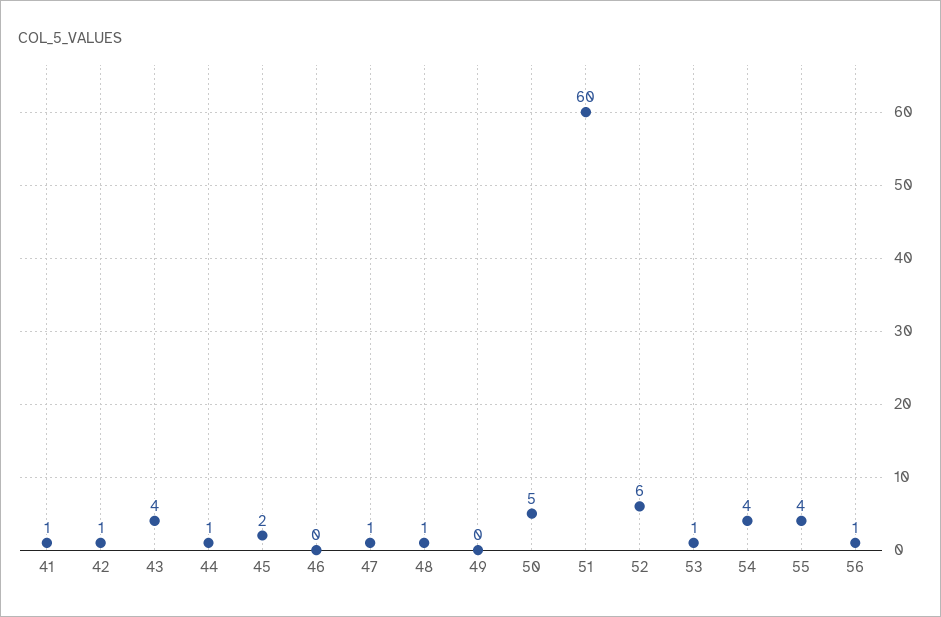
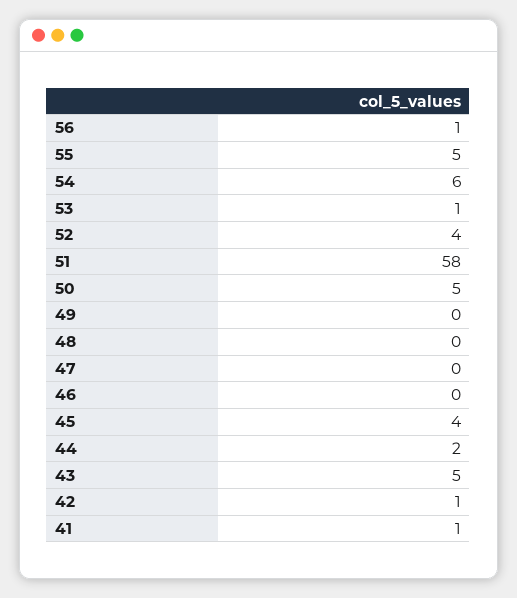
43: 4 -> 5
44: 1 -> 2
45: 2 -> 4
47: 1 -> 0
48: 1 -> 0
51: 60 -> 58
52: 6 -> 4
54: 4 -> 6
55: 4 -> 5

